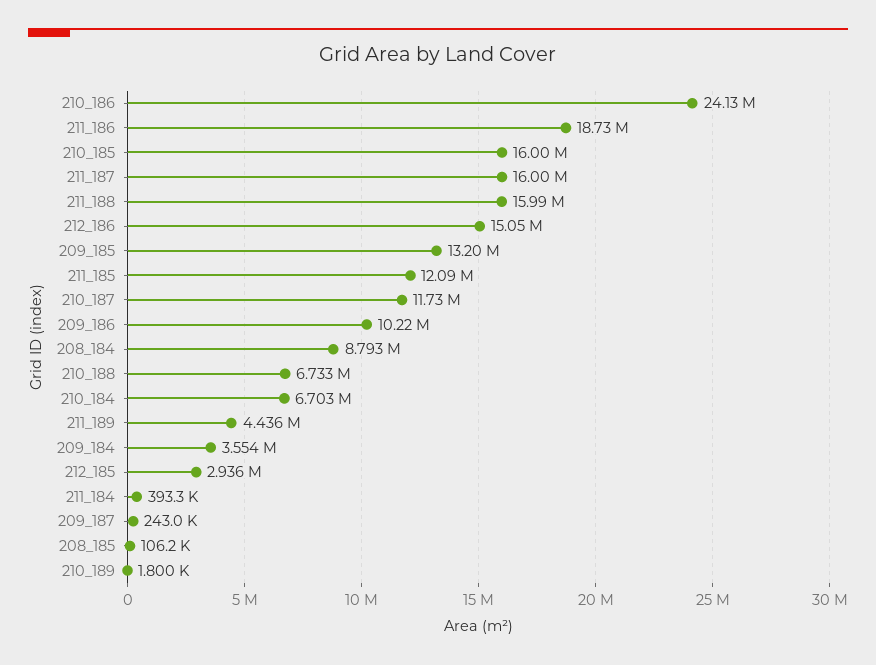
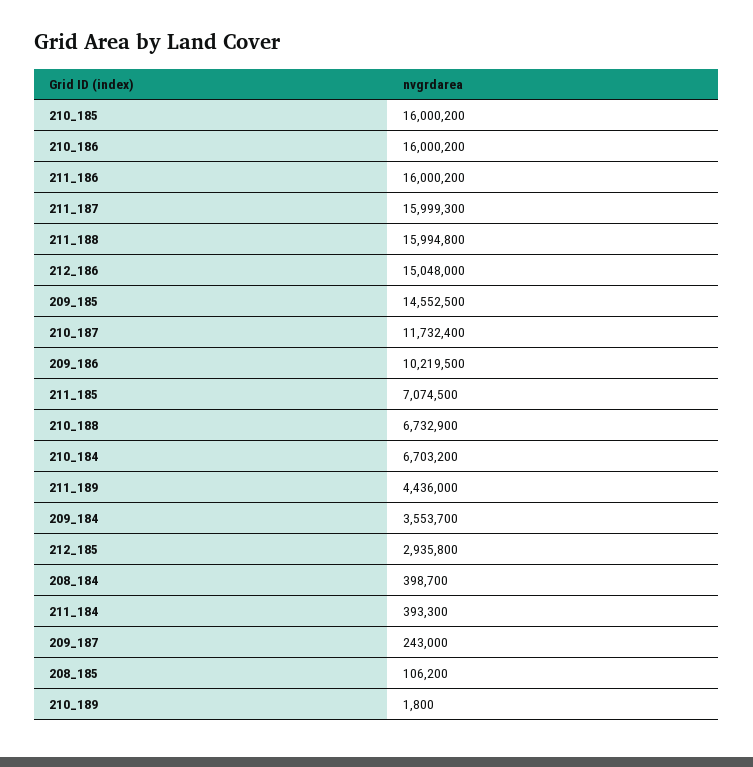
210_186: 24130000 -> 16000200
211_186: 18730000 -> 16000200
209_185: 13200000 -> 14552500
211_185: 12090000 -> 7074500
208_184: 8793000 -> 398700

